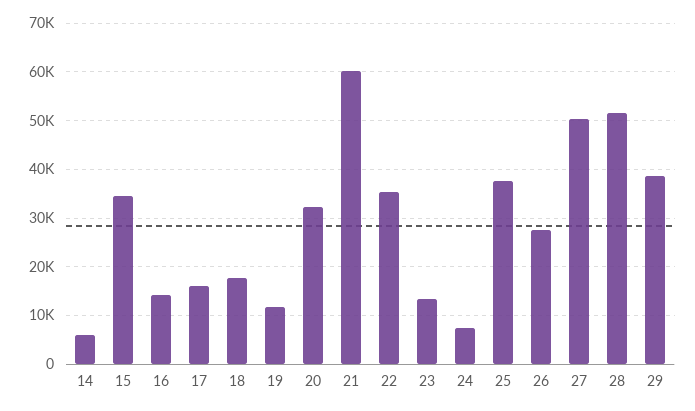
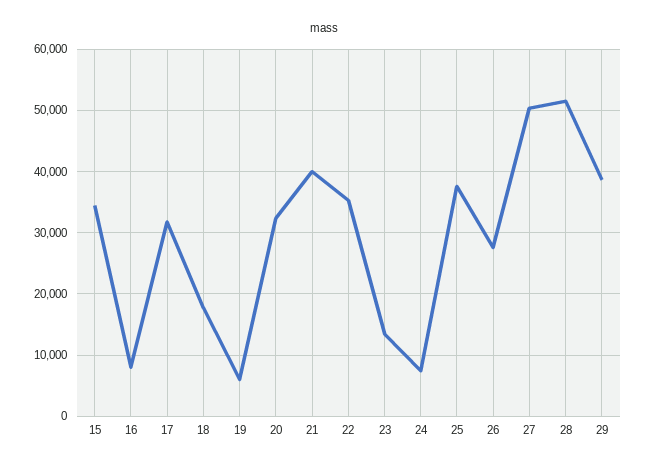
14: 6000 -> none
16: 14000 -> 8000
17: 16000 -> 32000
19: 12000 -> 6000
21: 60000 -> 40000

